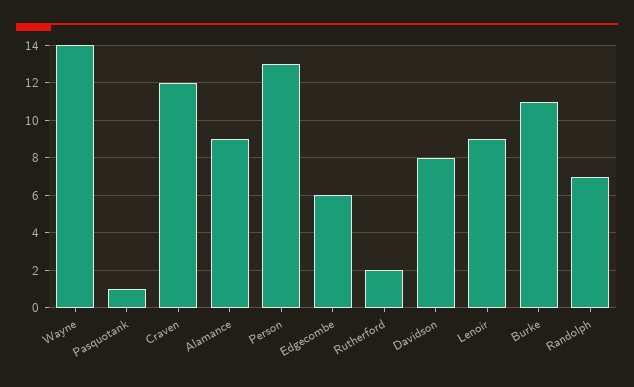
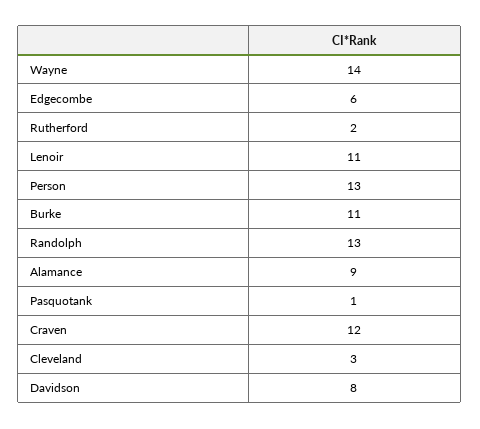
Lenoir: 9 -> 11
Randolph: 7 -> 13
Cleveland: none -> 3

